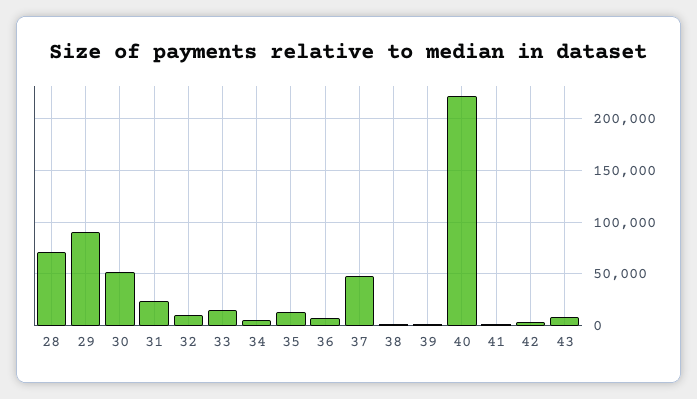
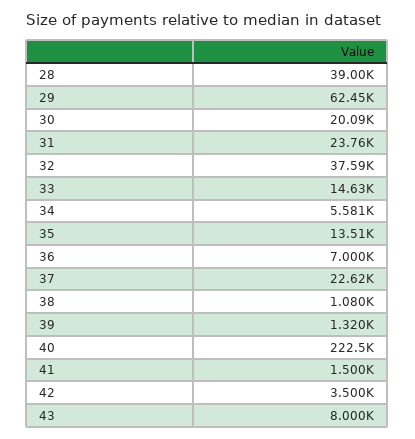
28: 70000 -> 39000
29: 90000 -> 62450
30: 50000 -> 20090
32: 10000 -> 37590
37: 50000 -> 22620

